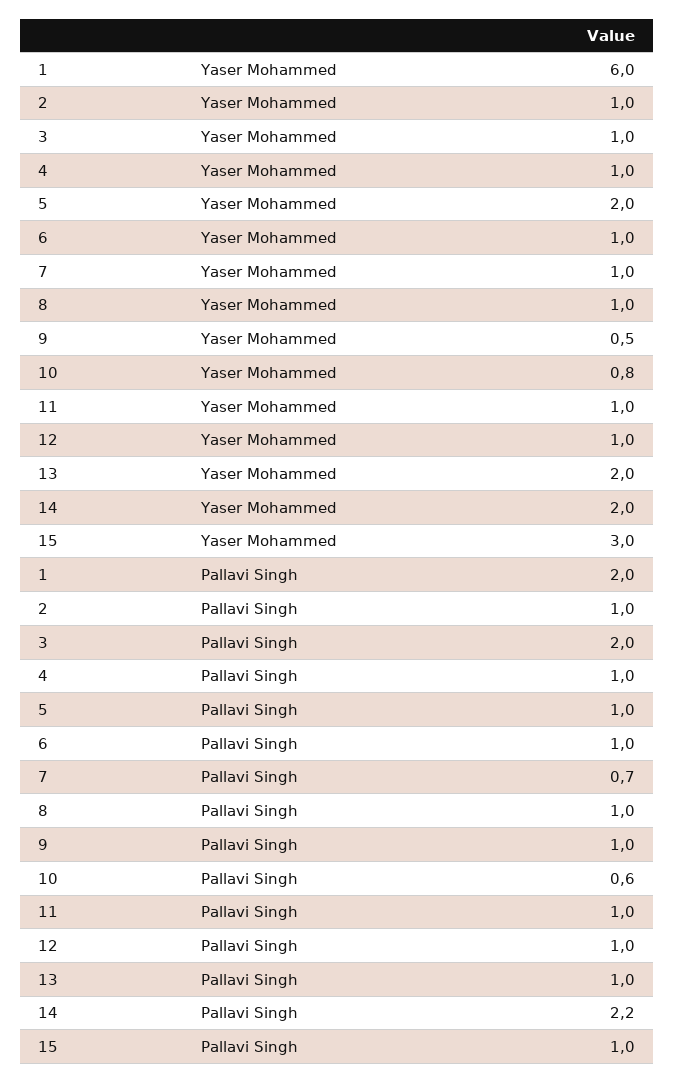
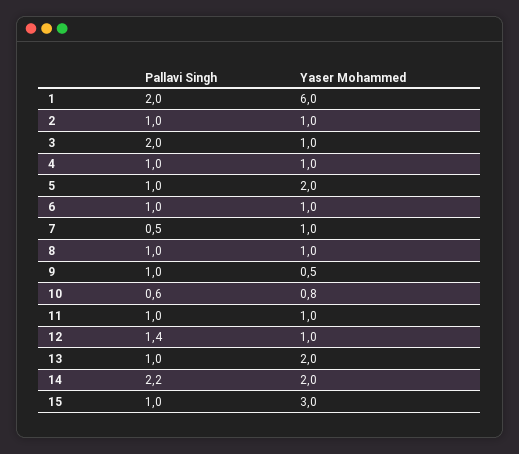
7, Pallavi Singh: 0.7 -> 0.5
12, Pallavi Singh: 1 -> 1.4

